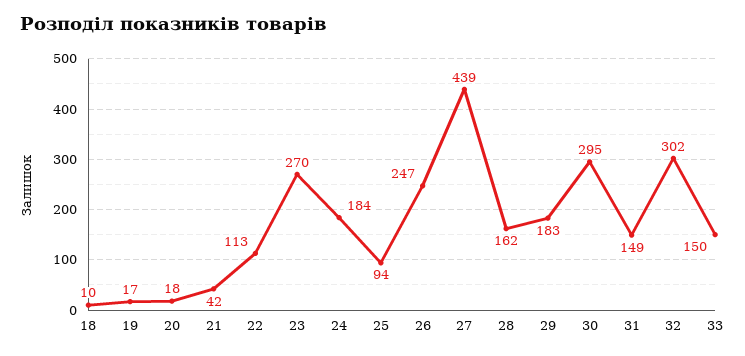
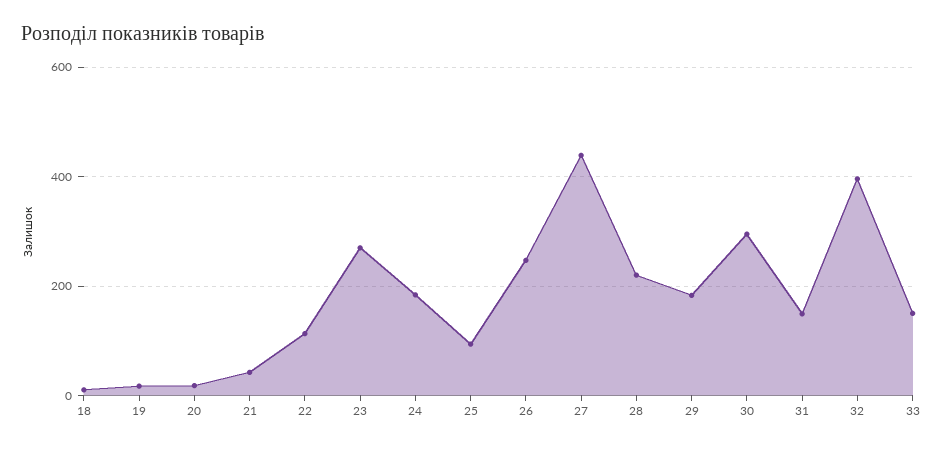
28: 162 -> 220
32: 302 -> 400

